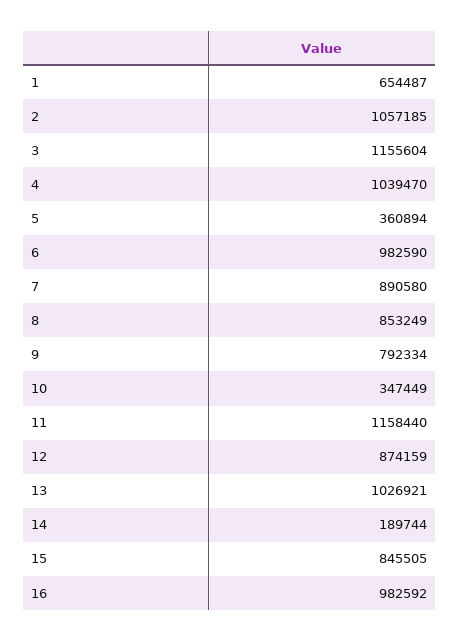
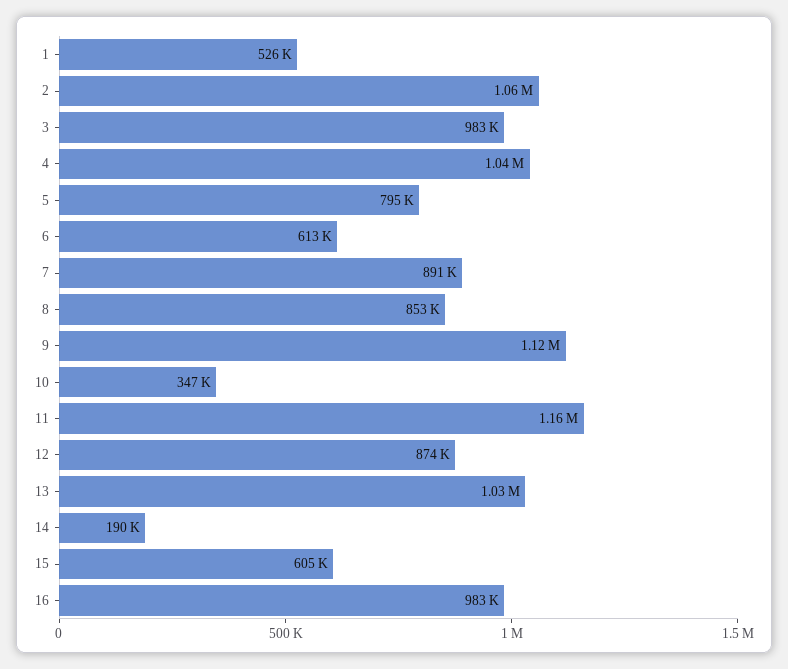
1: 654487 -> 526000
3: 1155604 -> 983000
5: 360894 -> 795000
6: 982590 -> 613000
9: 792334 -> 1120000
15: 845505 -> 605000

